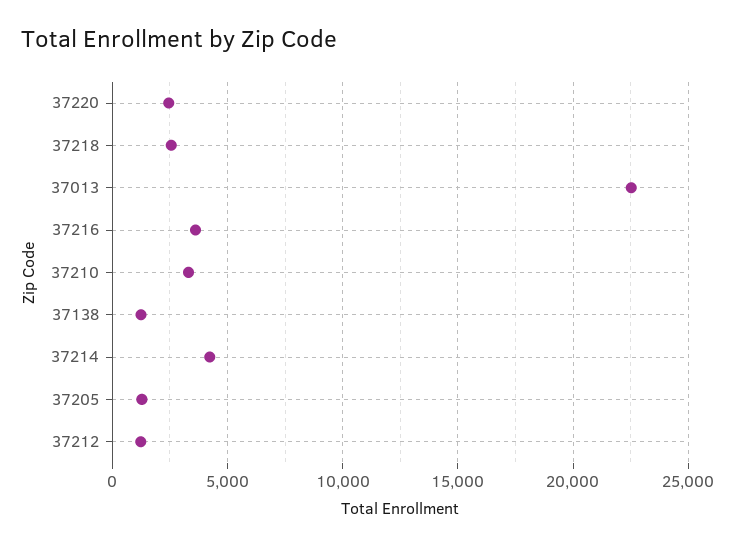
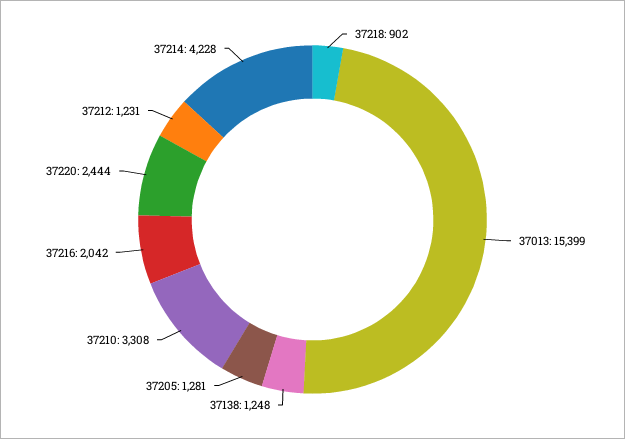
37218: 2500 -> 902
37013: 22500 -> 15399
37216: 3500 -> 2042

